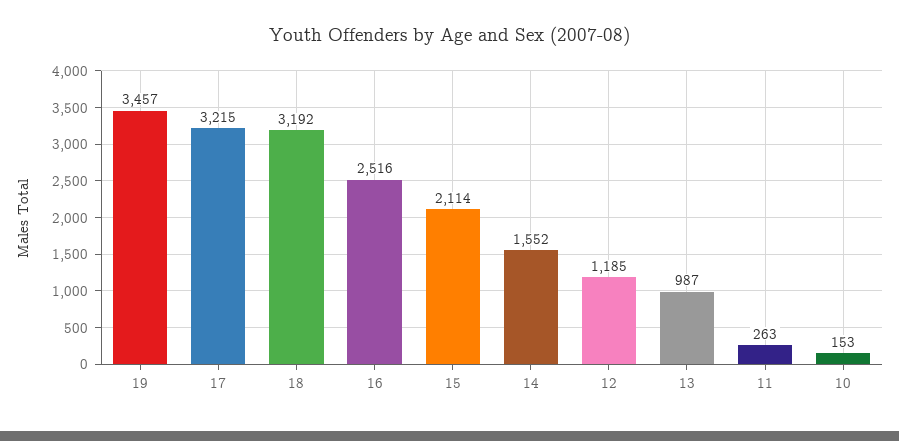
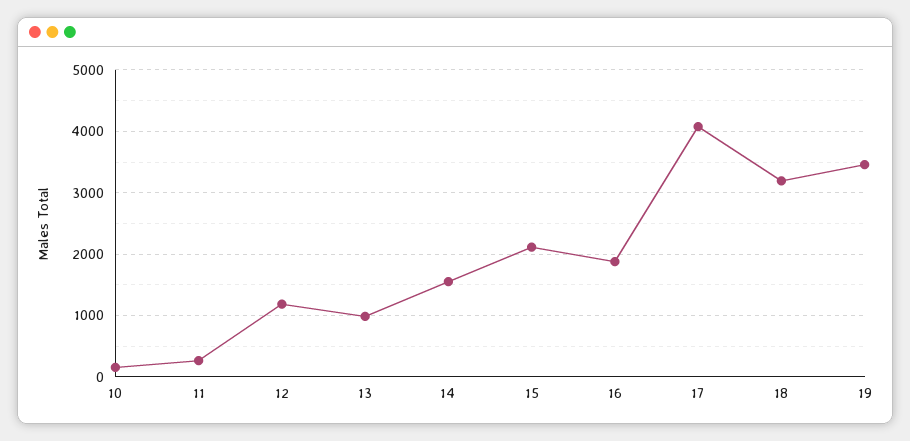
17: 3215 -> 4100
16: 2516 -> 1900

